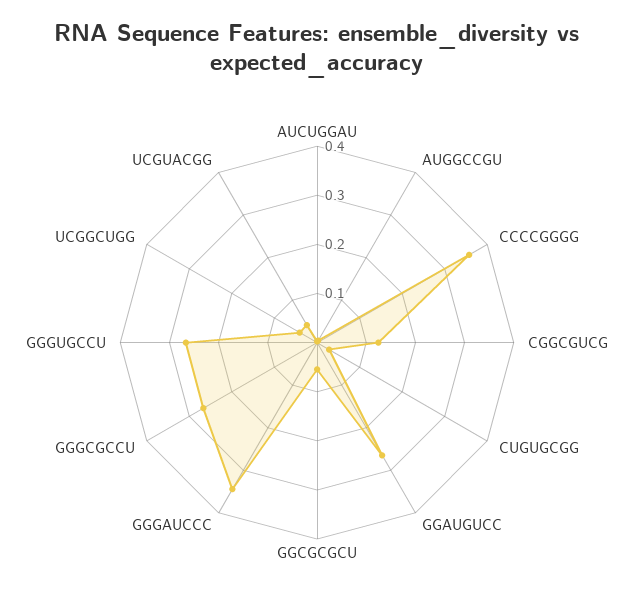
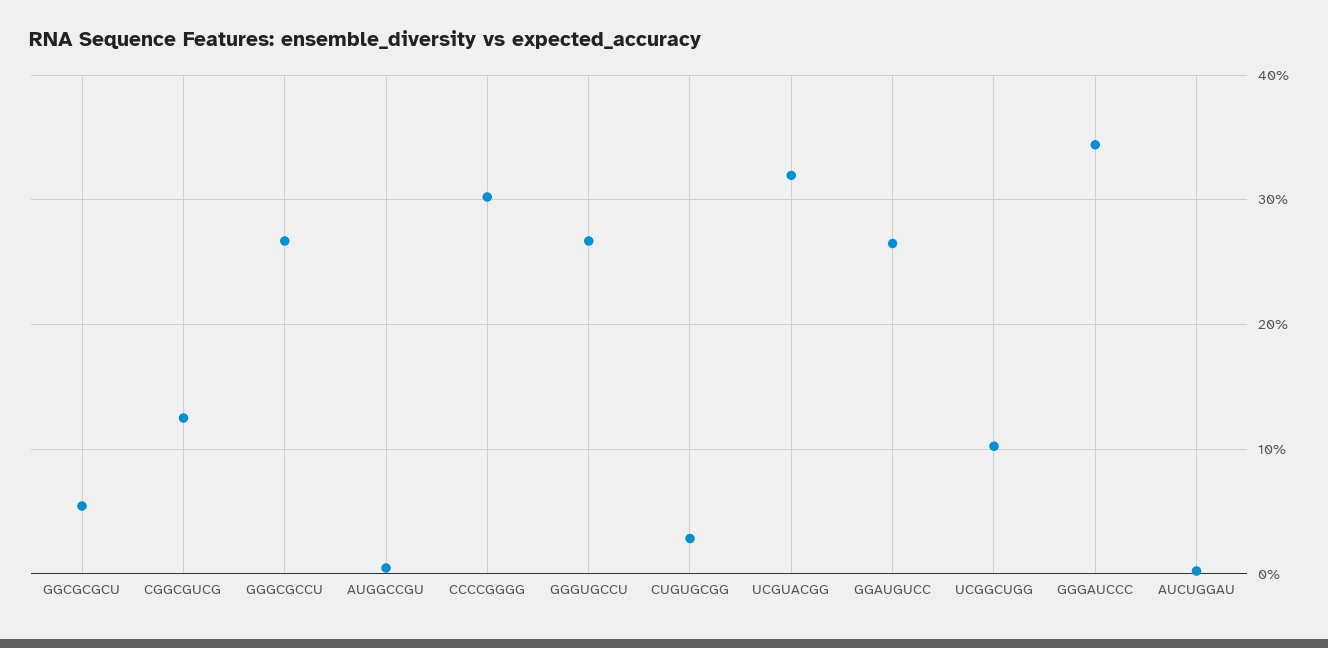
CCCCGGGG: 0.36 -> 0.3
UCGGCUGG: 0.04 -> 0.1
UCGUACGG: 0.04 -> 0.32

